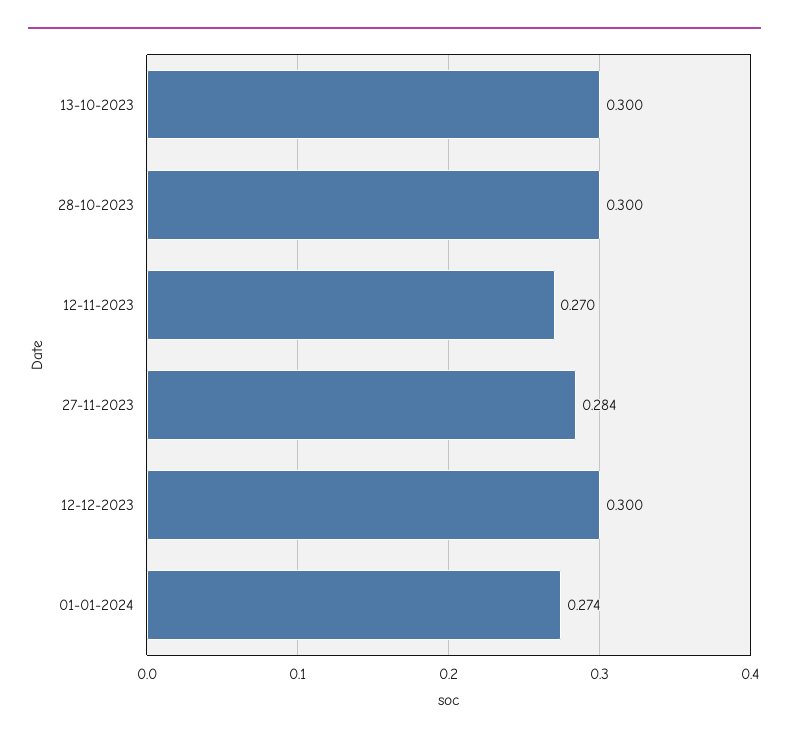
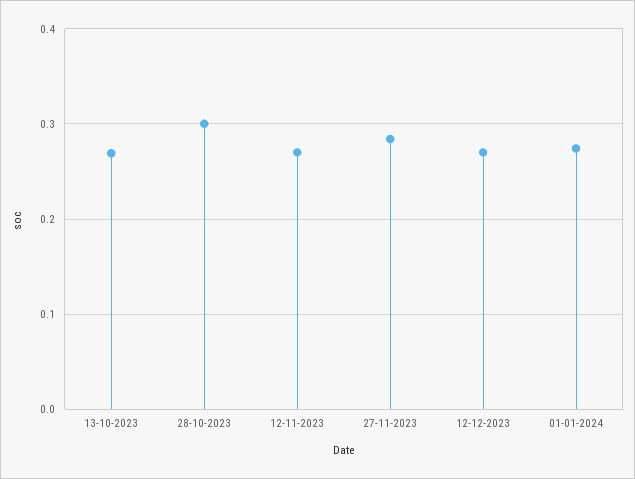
13-10-2023: 0.3 -> 0.27
12-12-2023: 0.3 -> 0.27

